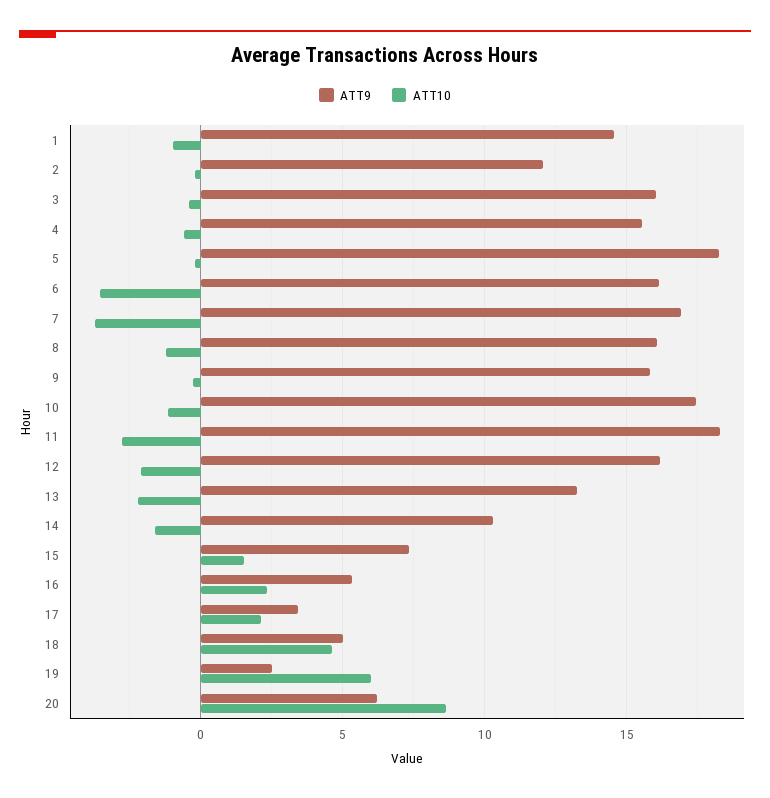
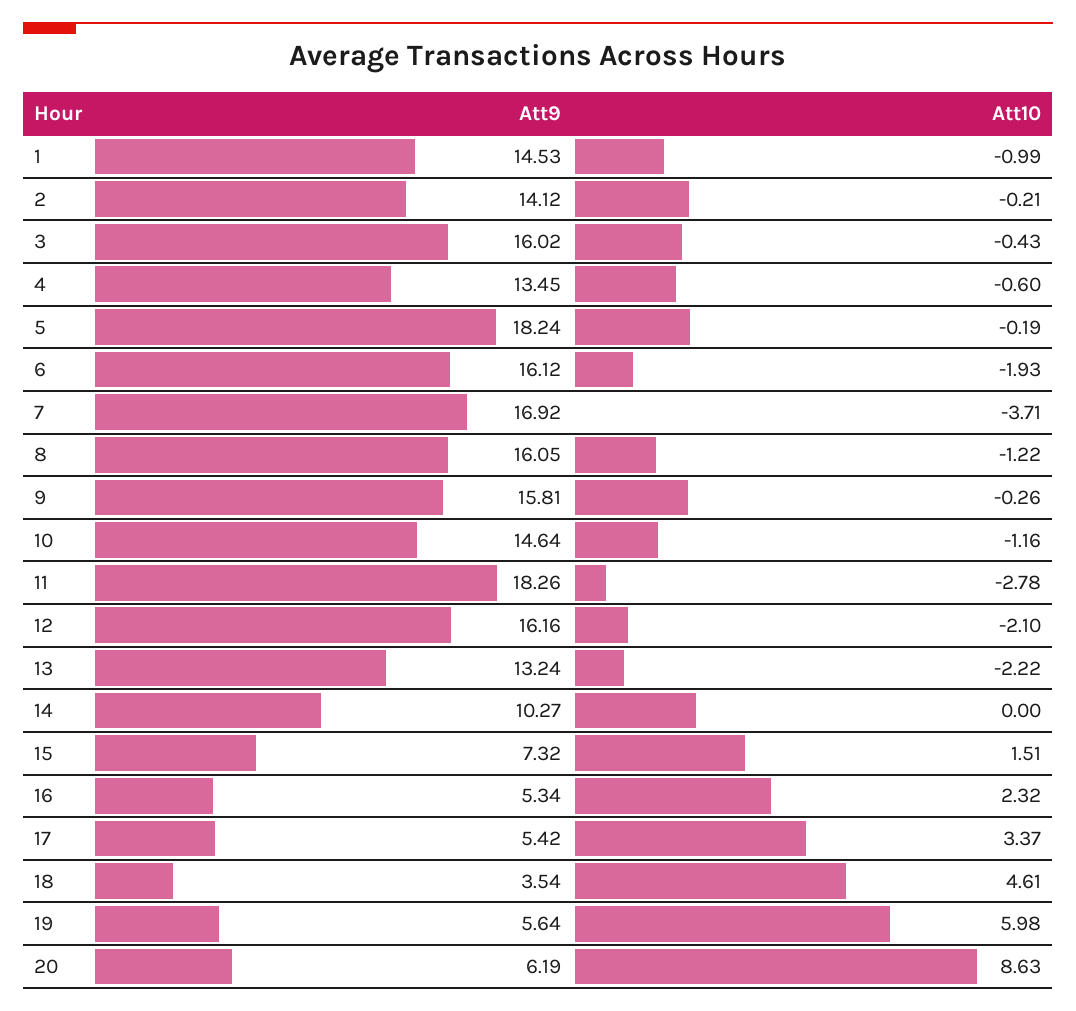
ATT9, 2: 12 -> 14.12
ATT9, 4: 15.5 -> 13.45
ATT10, 6: -3.5 -> -1.93
ATT9, 10: 17.5 -> 14.64
ATT10, 14: -1.5 -> 0
ATT9, 17: 3.5 -> 5.42
ATT10, 17: 2 -> 3.37
ATT9, 18: 5 -> 3.54
ATT9, 19: 2.5 -> 5.64

